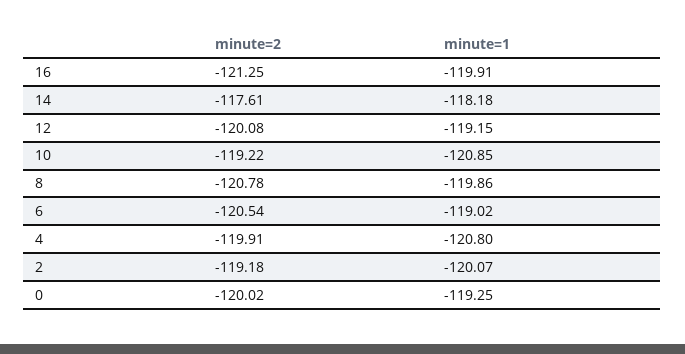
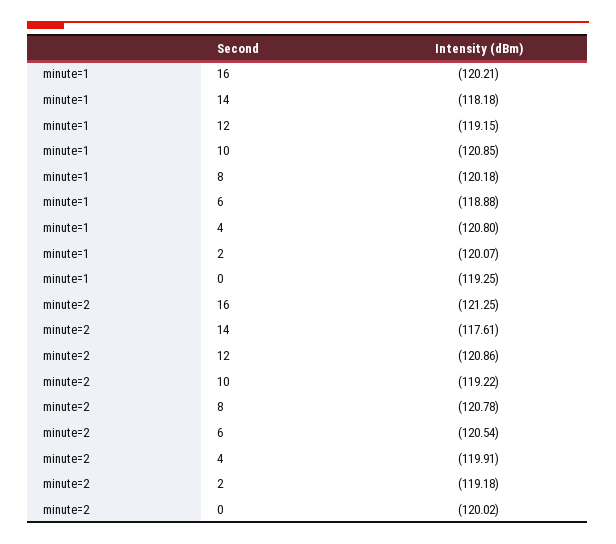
minute=1, 16: -119.91 -> -120.21
minute=2, 12: -120.08 -> -120.86
minute=1, 8: -119.86 -> -120.18
minute=1, 6: -119.02 -> -118.88

